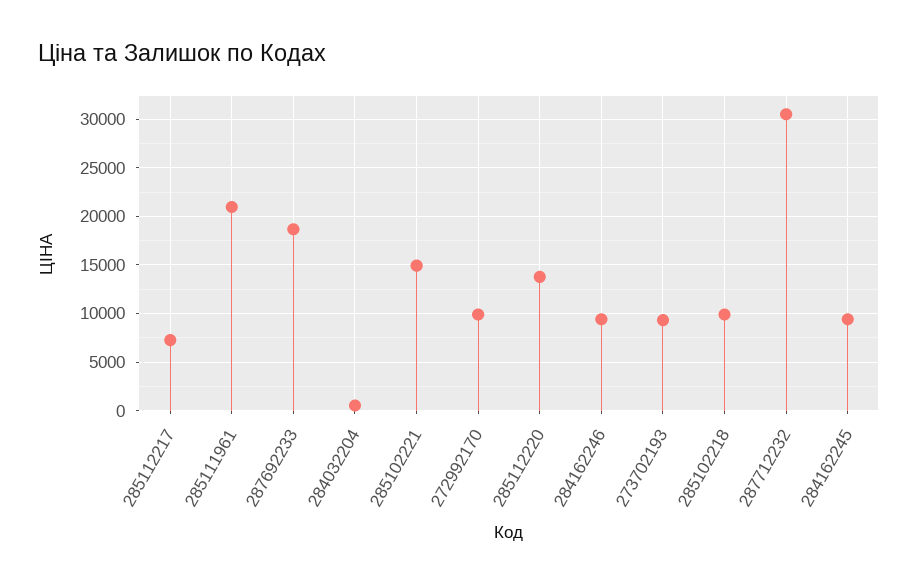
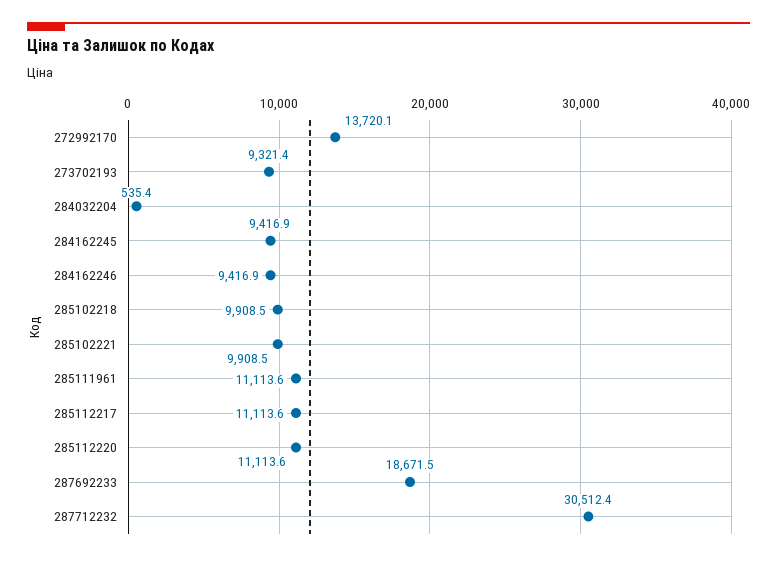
285112217: 7000 -> 11113.6
285111961: 21000 -> 11113.6
285102221: 15000 -> 9908.5
272992170: 10000 -> 13720.1
285112220: 14000 -> 11113.6

